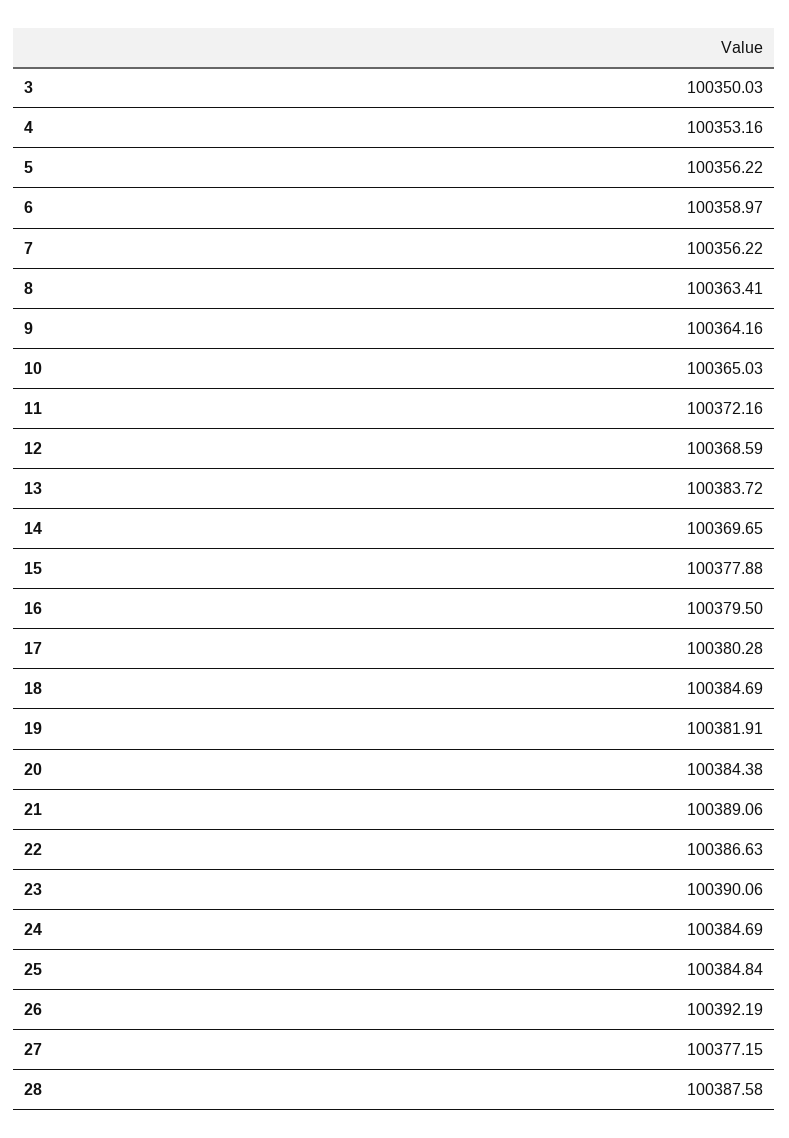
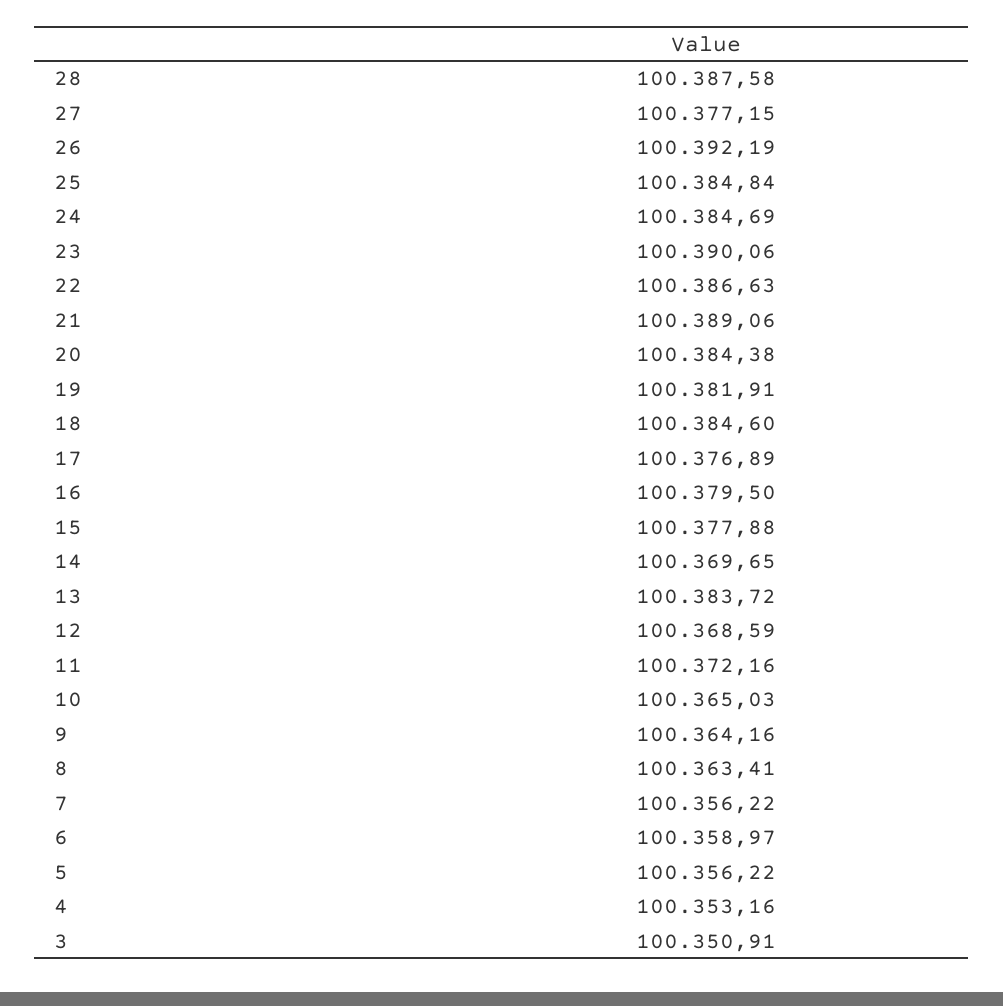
3: 100350.03 -> 100350.91
17: 100380.28 -> 100376.89
18: 100384.69 -> 100384.6

